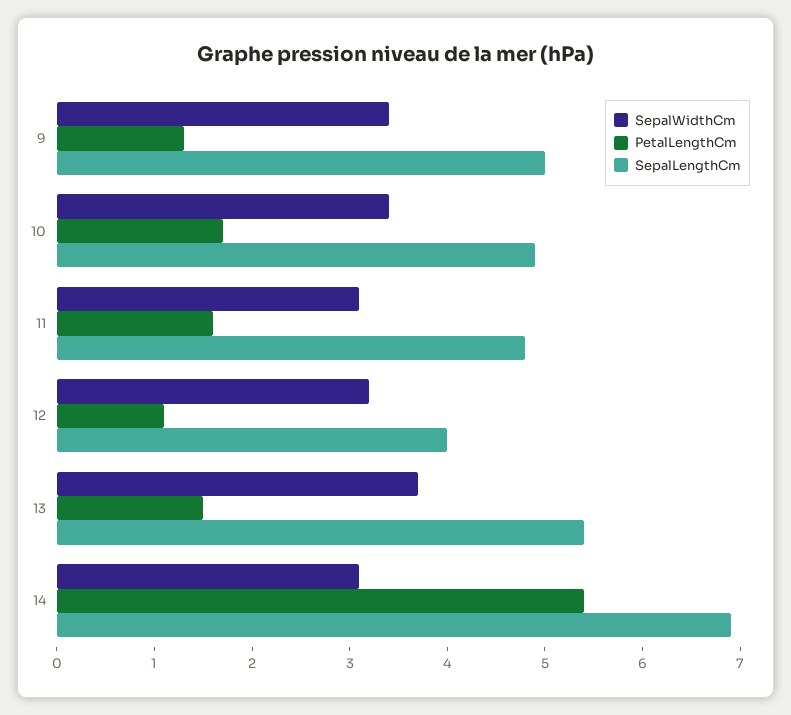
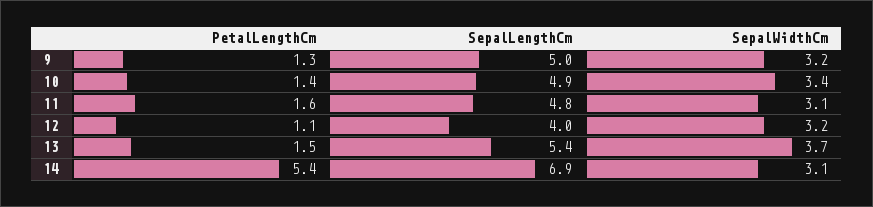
SepalWidthCm, 9: 3.4 -> 3.2
PetalLengthCm, 10: 1.7 -> 1.4

